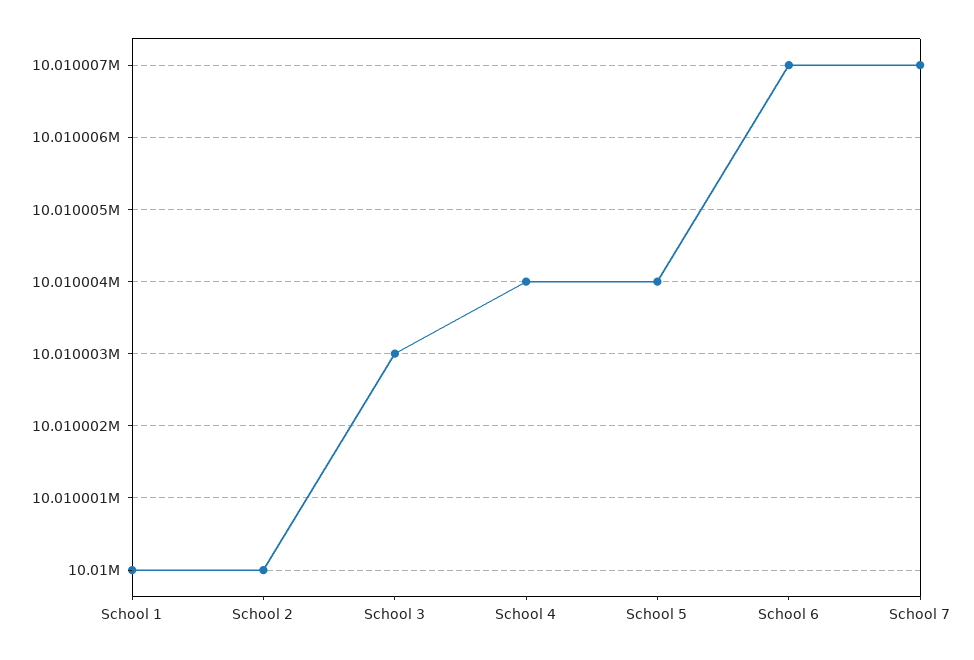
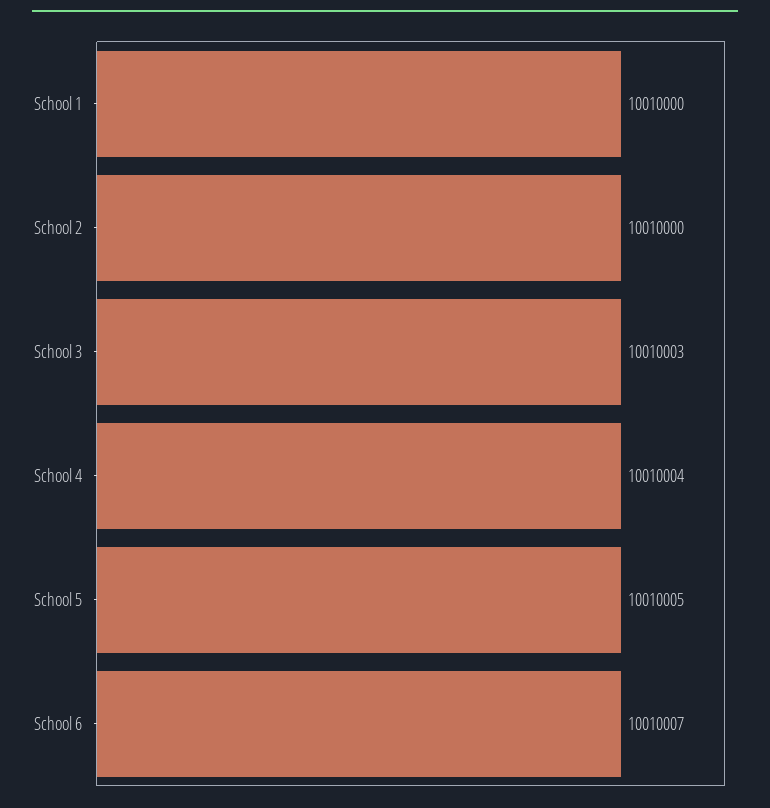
School 5: 10010004 -> 10010005
School 7: 10010007 -> none

